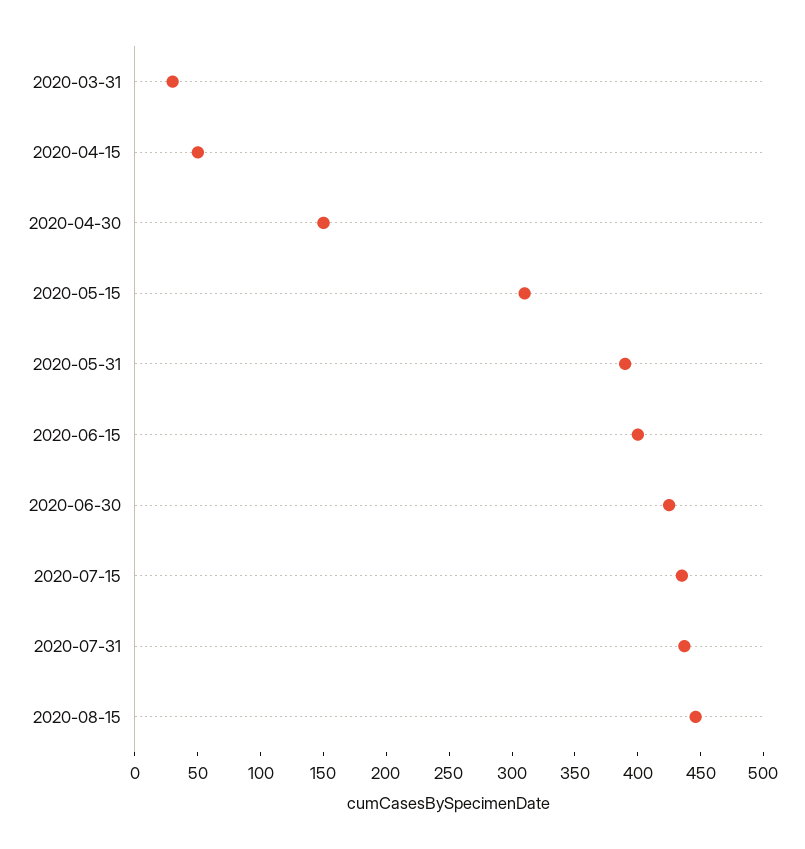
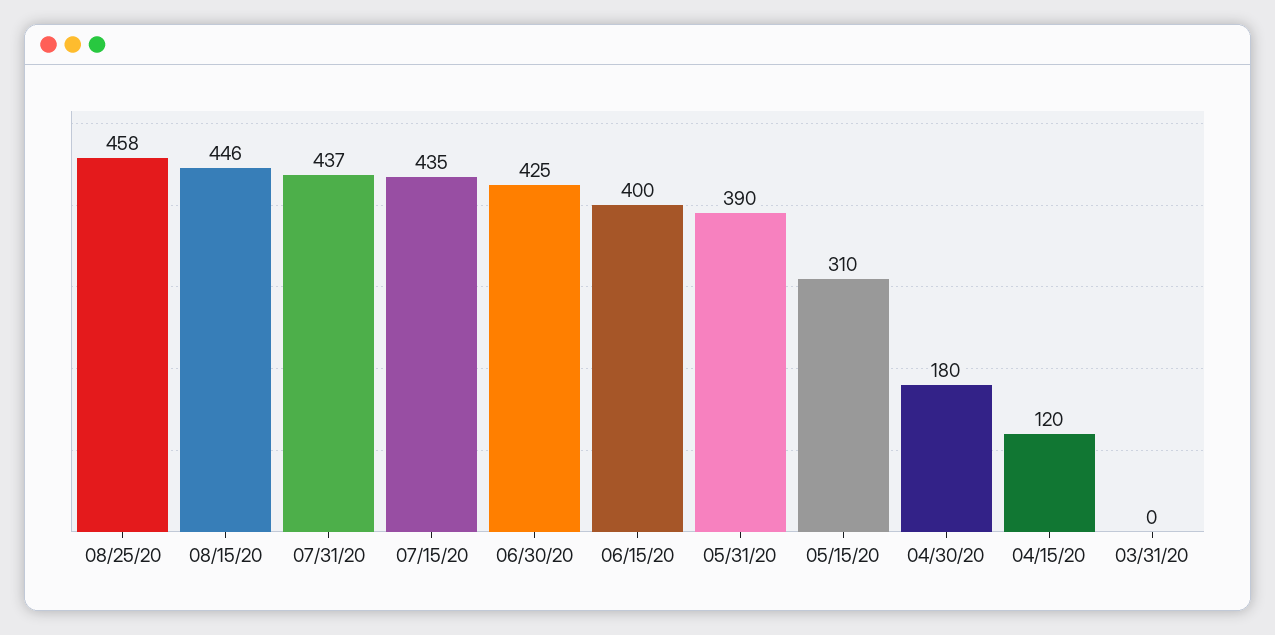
2020-03-31: 30 -> 0
2020-04-15: 50 -> 120
2020-04-30: 150 -> 180
08/25/20: none -> 458

